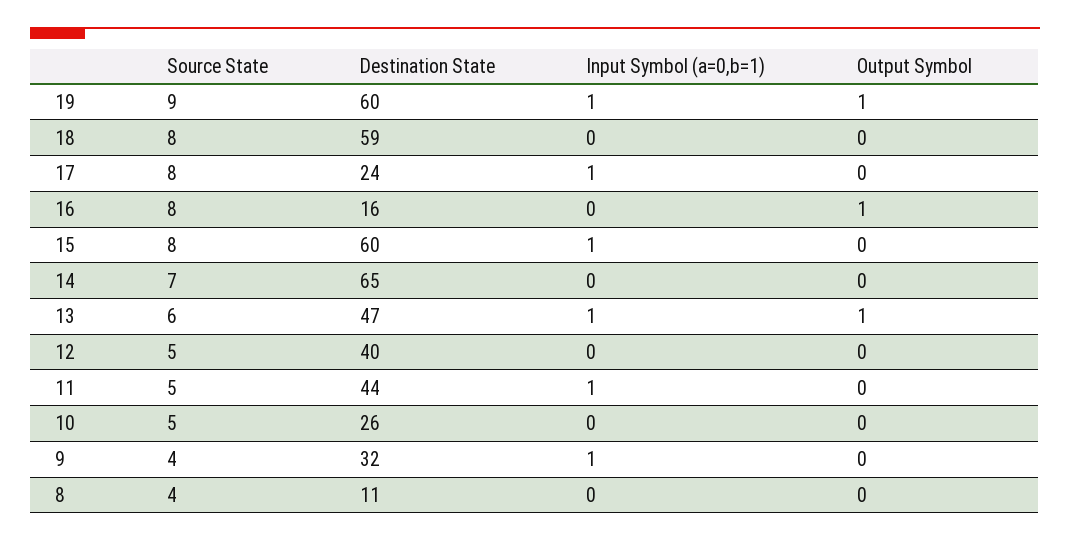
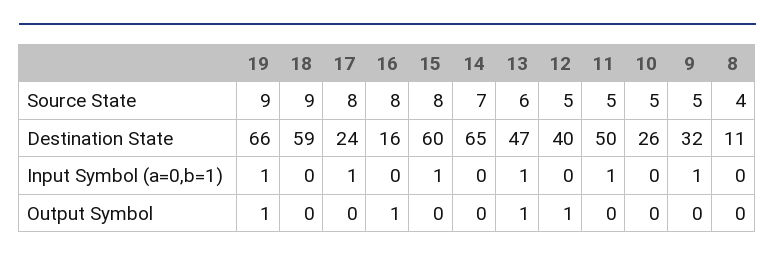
Destination State, 19: 60 -> 66
Source State, 18: 8 -> 9
Output Symbol, 12: 0 -> 1
Destination State, 11: 44 -> 50
Source State, 9: 4 -> 5

